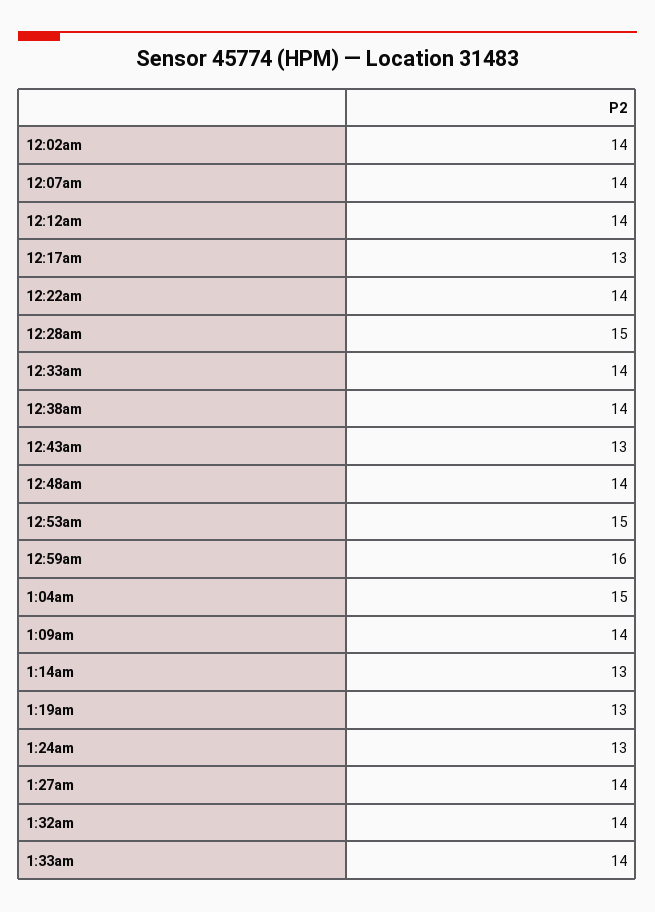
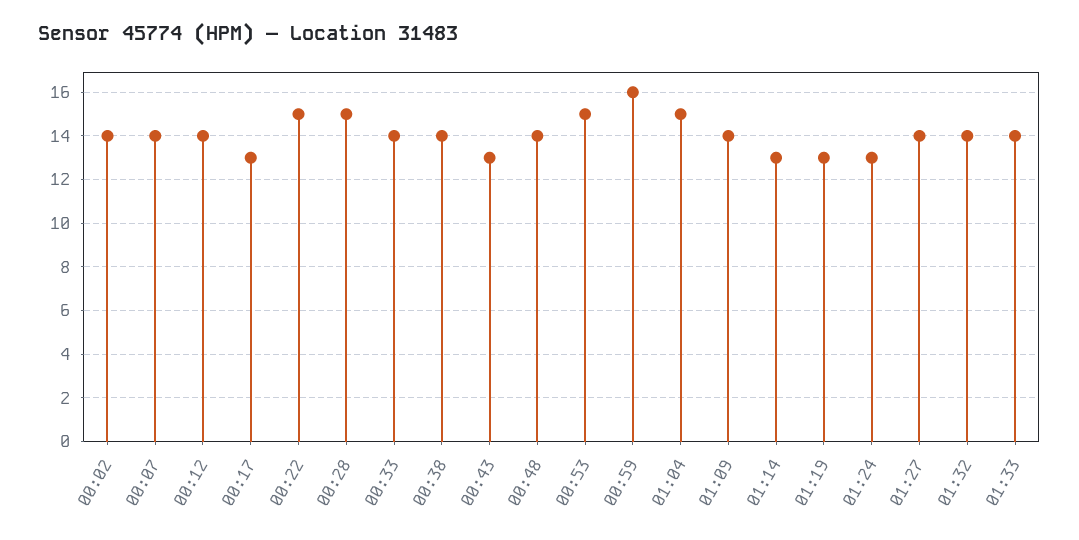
12:22am: 14 -> 15

